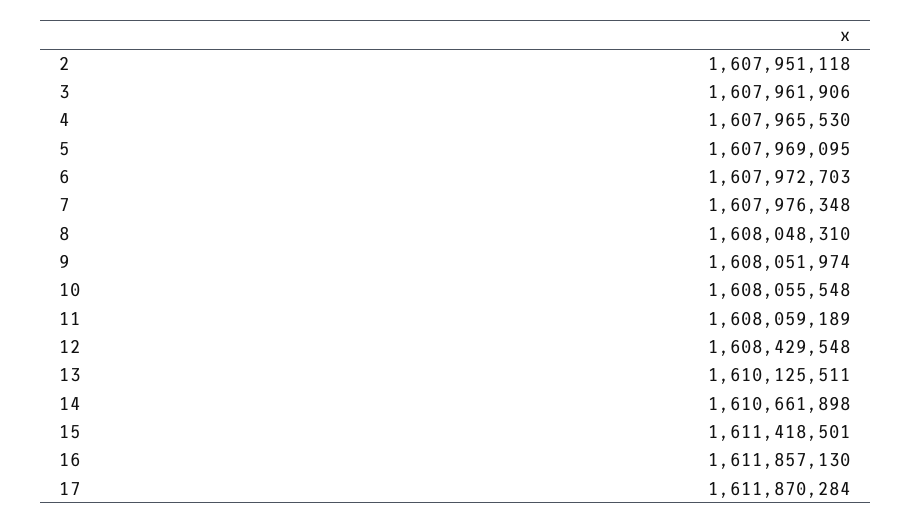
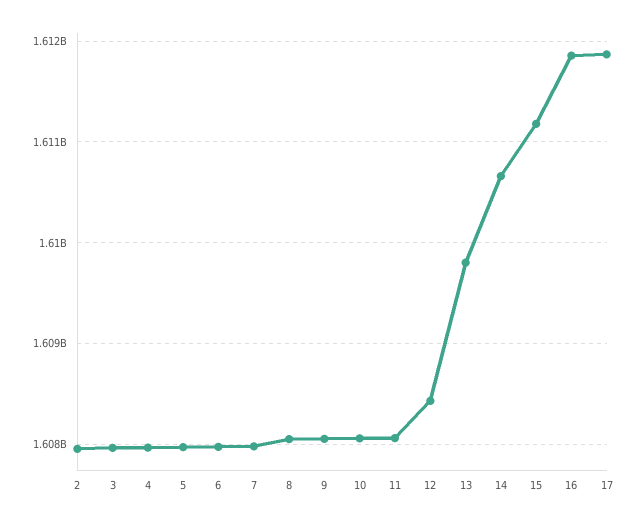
13: 1610125511 -> 1609800000
15: 1611418501 -> 1611200000

